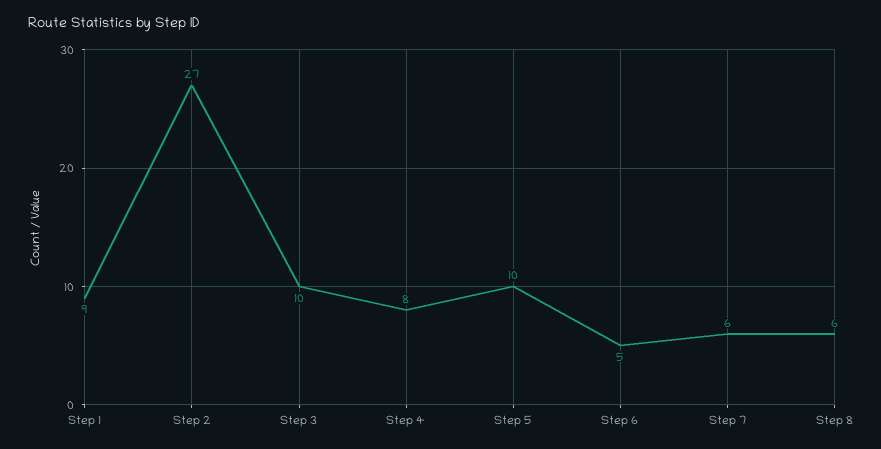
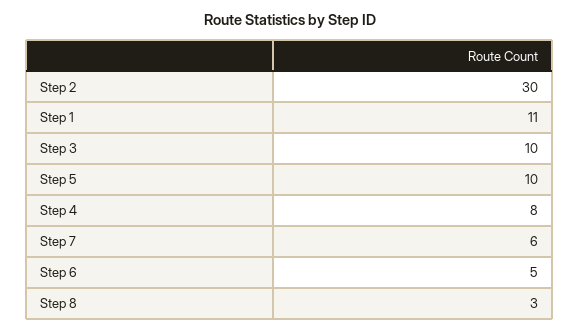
Step 1: 9 -> 11
Step 2: 27 -> 30
Step 8: 6 -> 3

